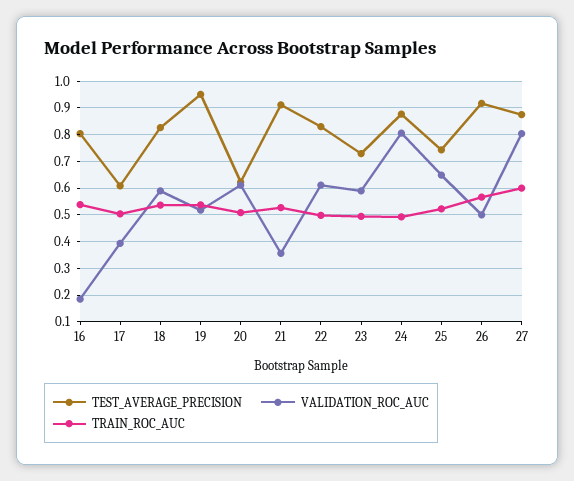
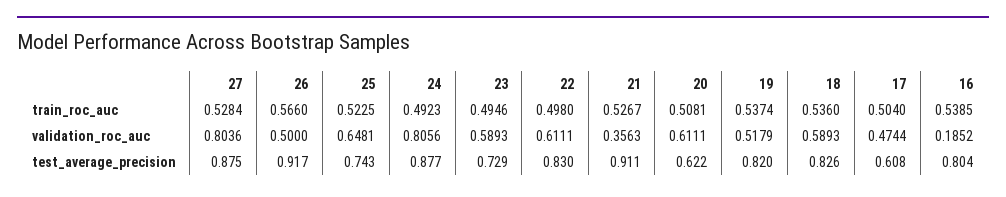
VALIDATION_ROC_AUC, 17: 0.4 -> 0.4744
TEST_AVERAGE_PRECISION, 19: 0.95 -> 0.82
TRAIN_ROC_AUC, 27: 0.6 -> 0.5284

